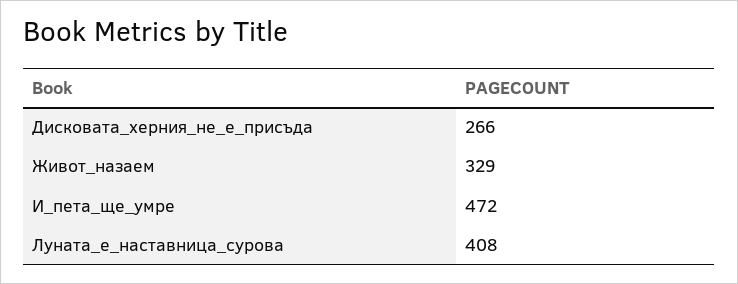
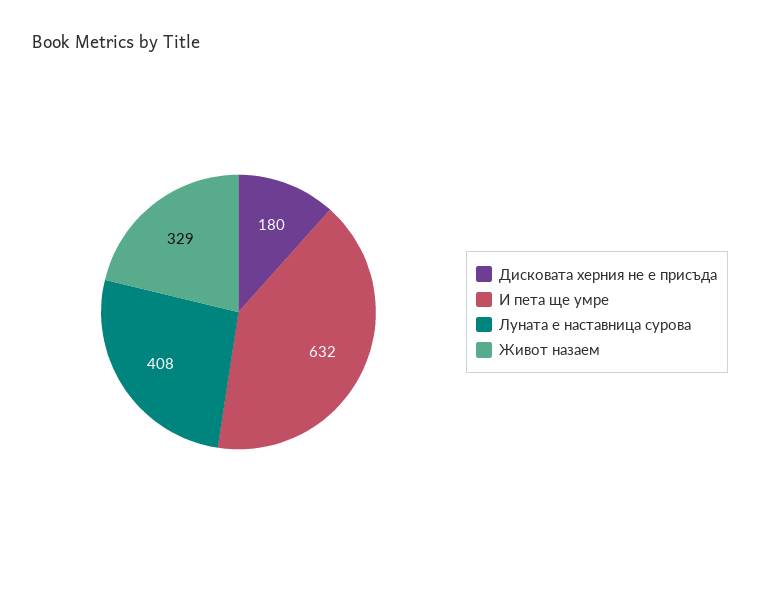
Дисковата_херния_не_е_присъда: 266 -> 180
И_пета_ще_умре: 472 -> 632

